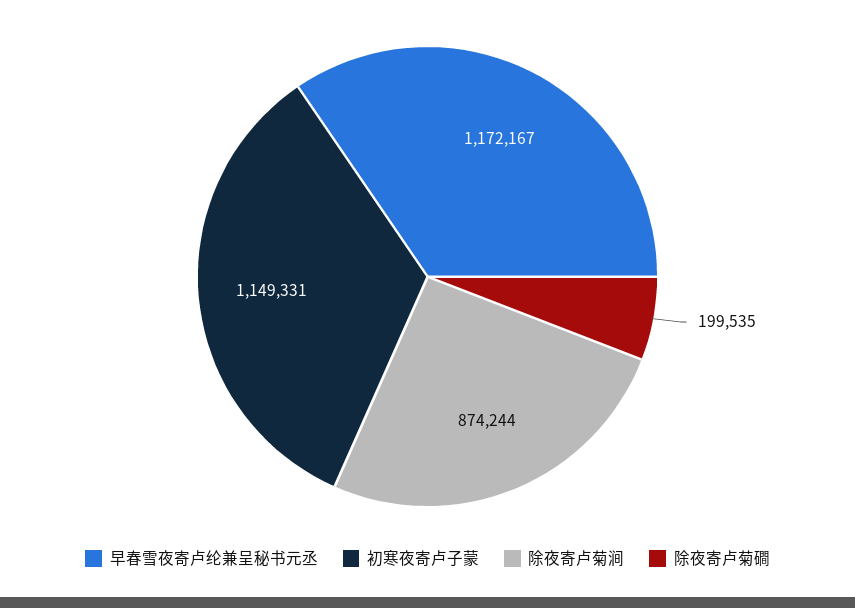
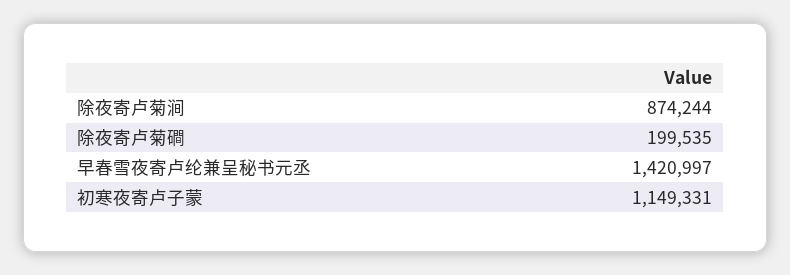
早春雪夜寄卢纶兼呈秘书元丞: 1172167 -> 1420997

